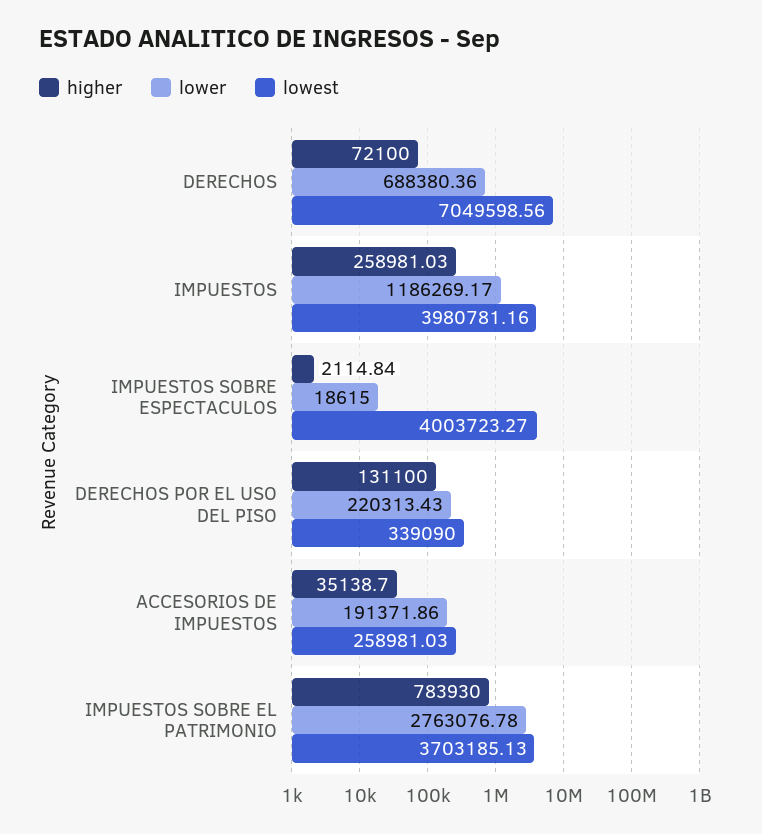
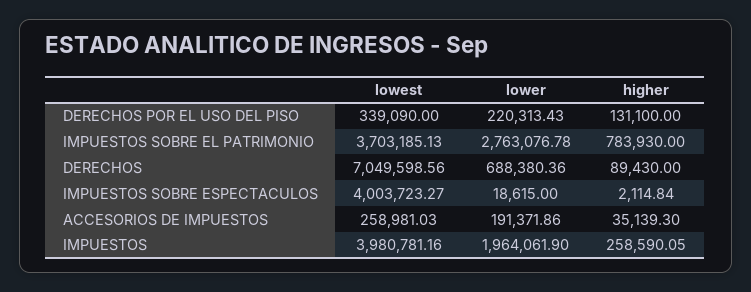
higher, DERECHOS: 72100 -> 89430
higher, IMPUESTOS: 258981.03 -> 258590.05
lower, IMPUESTOS: 1186269.17 -> 1964061.9
higher, ACCESORIOS DE IMPUESTOS: 35138.7 -> 35139.3

